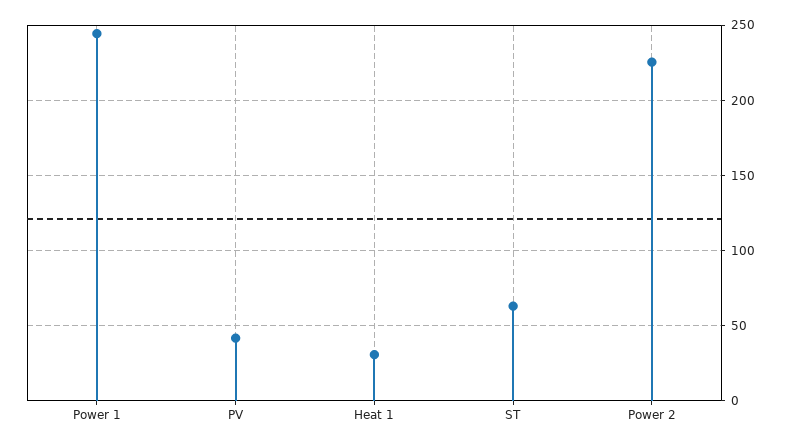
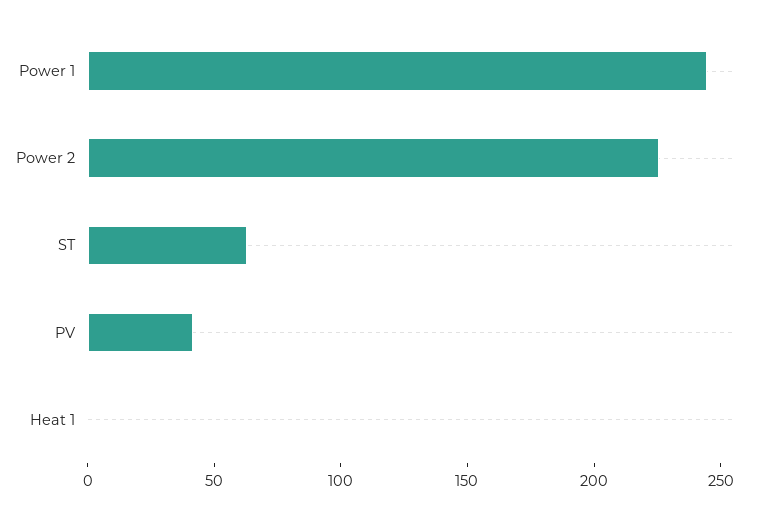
Heat 1: 30 -> 0

